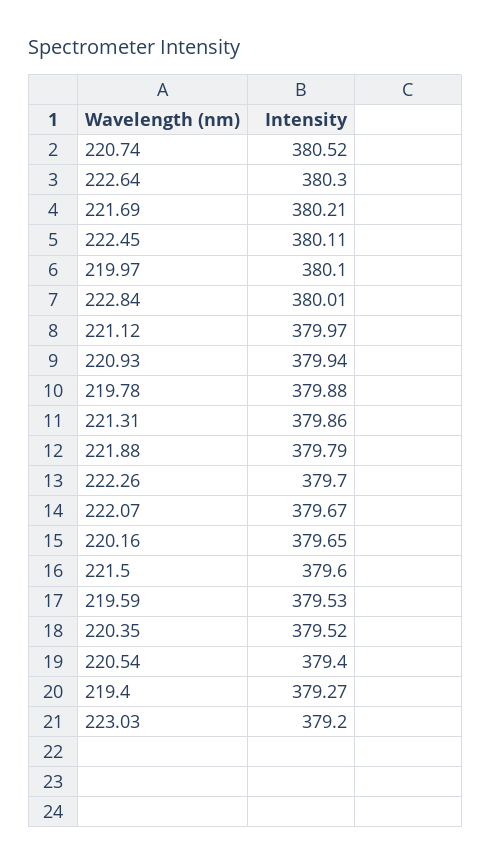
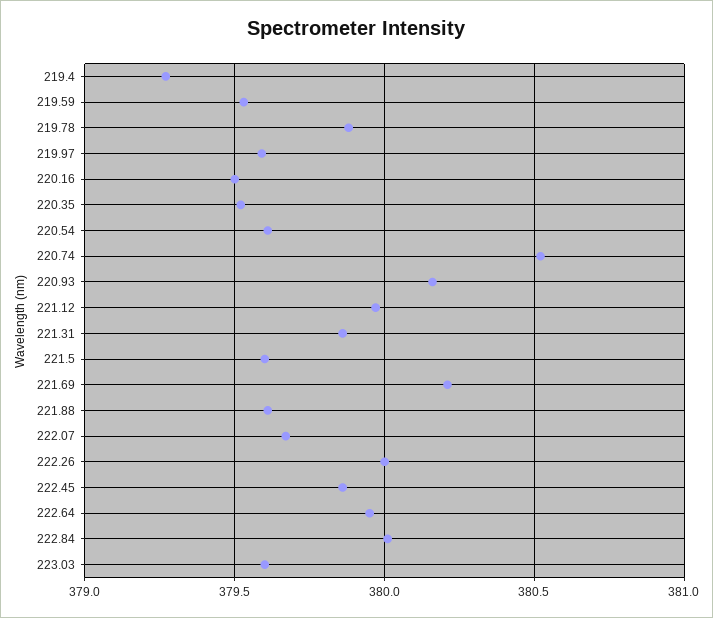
222.64: 380.3 -> 379.95
222.45: 380.11 -> 379.85
219.97: 380.1 -> 379.6
220.93: 379.94 -> 380.15
221.88: 379.79 -> 379.6
222.26: 379.7 -> 380
220.16: 379.65 -> 379.5
220.54: 379.4 -> 379.6
223.03: 379.2 -> 379.6

